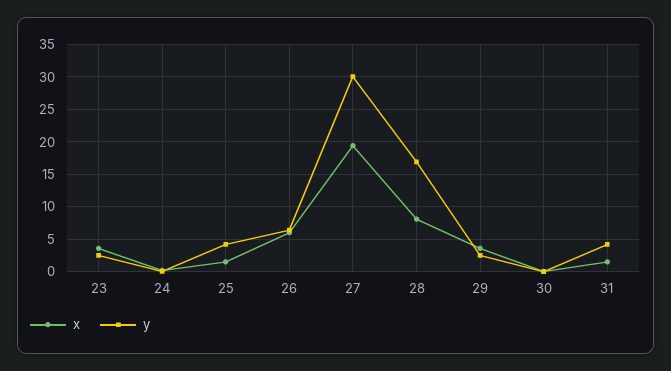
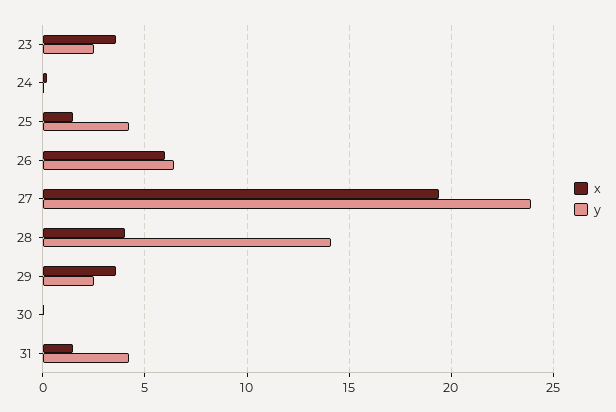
y, 27: 30 -> 24
x, 28: 8 -> 4
y, 28: 17 -> 14

